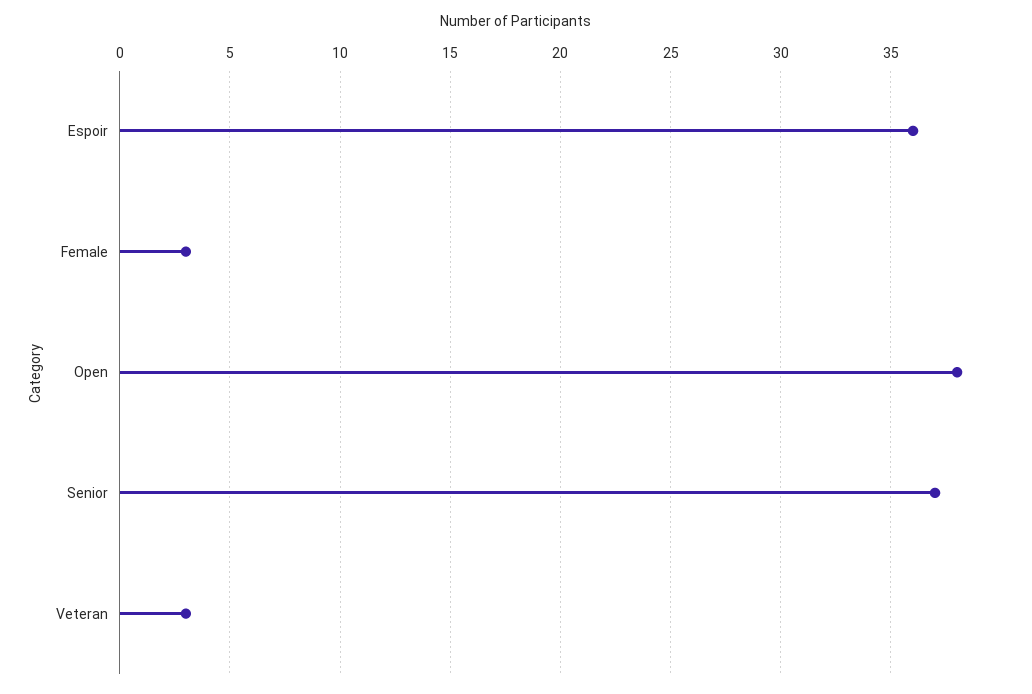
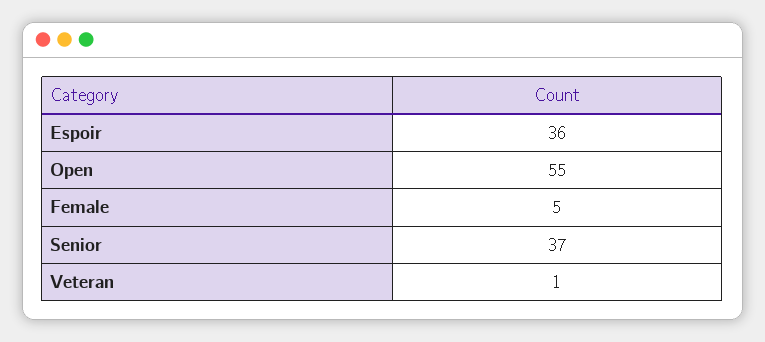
Female: 3 -> 5
Open: 38 -> 55
Veteran: 3 -> 1

